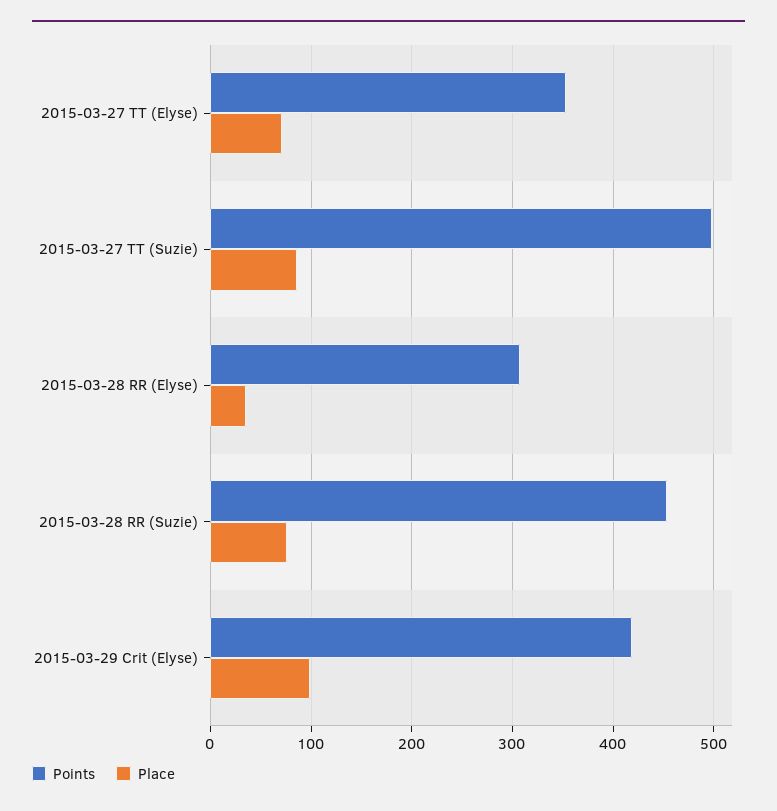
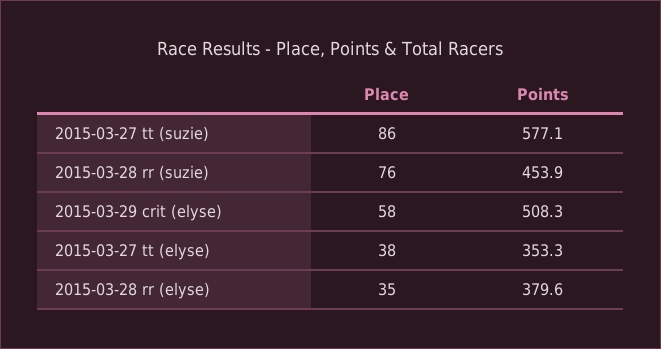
Place, 2015-03-27 TT (Elyse): 70 -> 38
Points, 2015-03-27 TT (Suzie): 500 -> 577.1
Points, 2015-03-28 RR (Elyse): 310 -> 379.6
Points, 2015-03-29 Crit (Elyse): 420 -> 508.3
Place, 2015-03-29 Crit (Elyse): 100 -> 58

